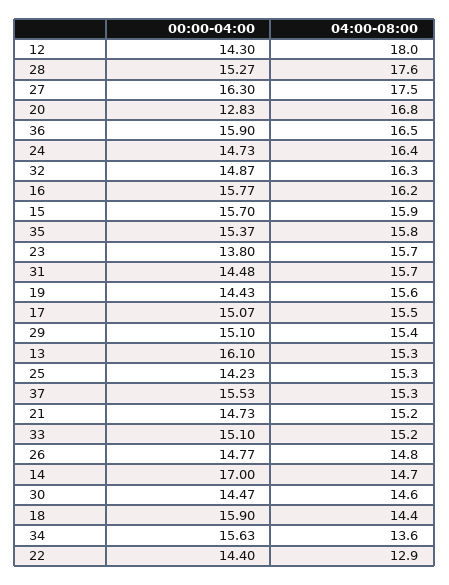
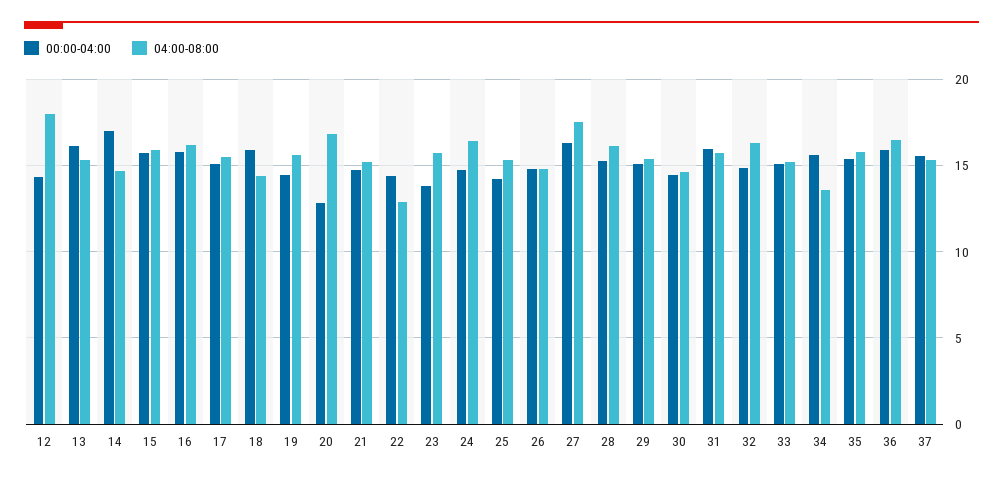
04:00-08:00, 28: 17.6 -> 16
00:00-04:00, 31: 14.48 -> 16

